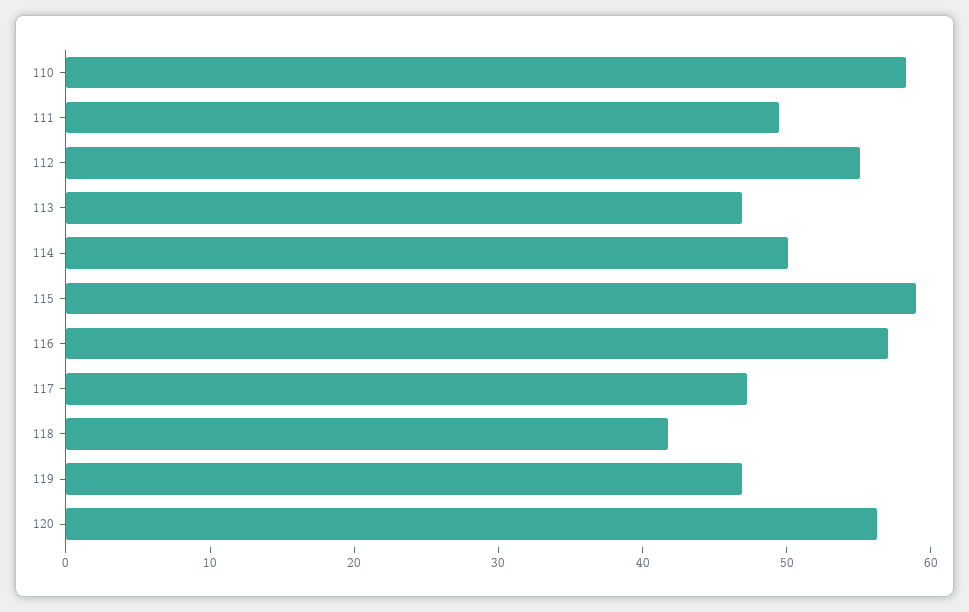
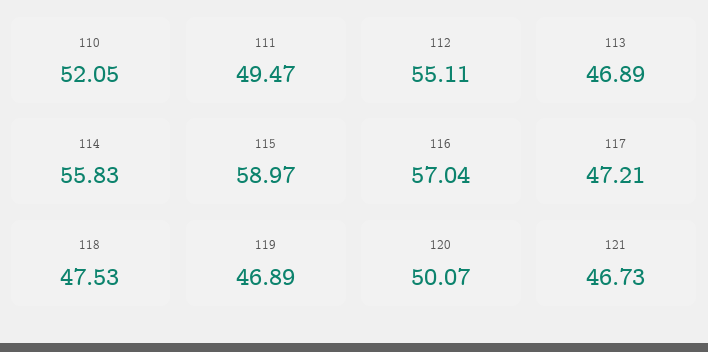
110: 58 -> 52.05
114: 50 -> 55.83
118: 42 -> 47.53
120: 56 -> 50.07
121: none -> 46.73

